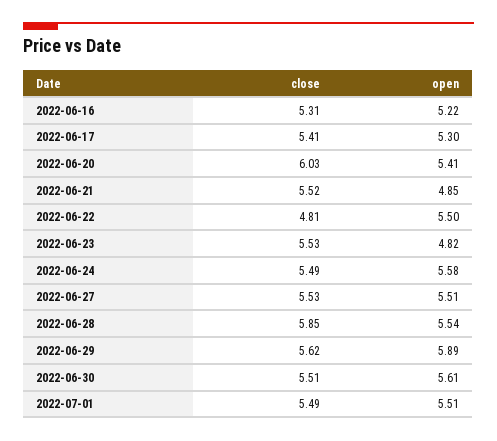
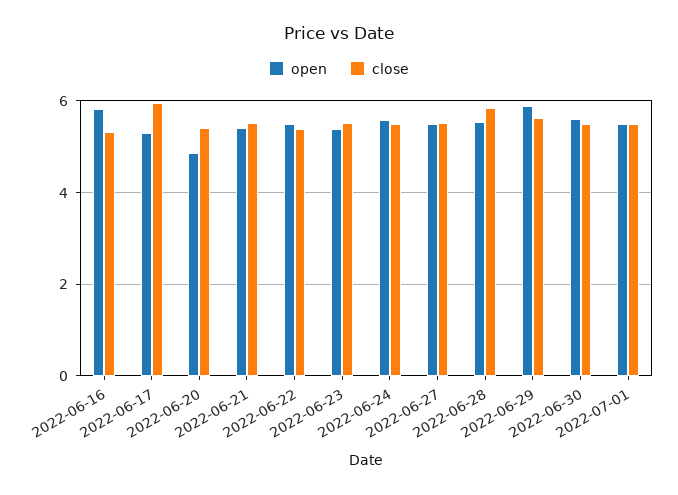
open, 2022-06-16: 5.22 -> 5.8
close, 2022-06-17: 5.41 -> 6
close, 2022-06-20: 6.03 -> 5.4
open, 2022-06-20: 5.41 -> 4.8
open, 2022-06-21: 4.85 -> 5.4
close, 2022-06-22: 4.81 -> 5.4
open, 2022-06-23: 4.82 -> 5.4

